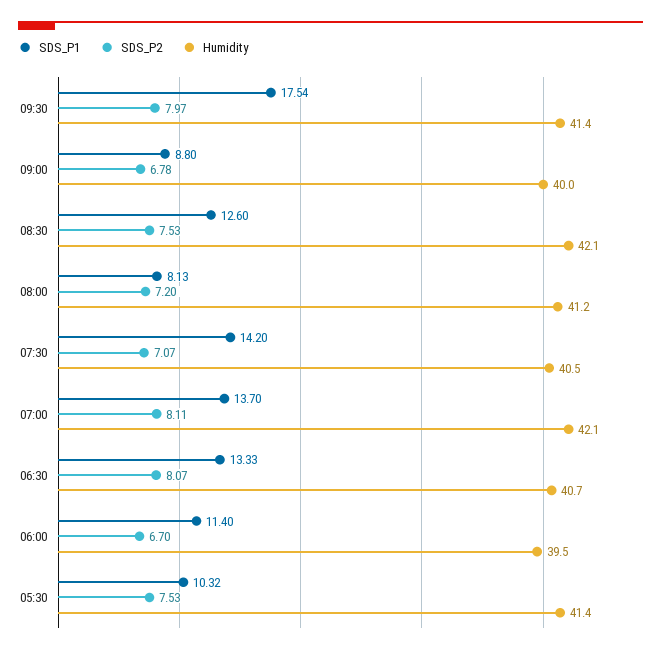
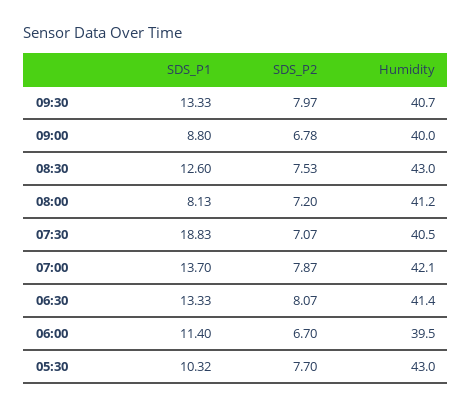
SDS_P1, 09:30: 17.54 -> 13.33
Humidity, 09:30: 41.4 -> 40.7
Humidity, 08:30: 42.1 -> 43
SDS_P1, 07:30: 14.2 -> 18.83
SDS_P2, 07:00: 8.11 -> 7.87
Humidity, 06:30: 40.7 -> 41.4
SDS_P2, 05:30: 7.53 -> 7.7
Humidity, 05:30: 41.4 -> 43

